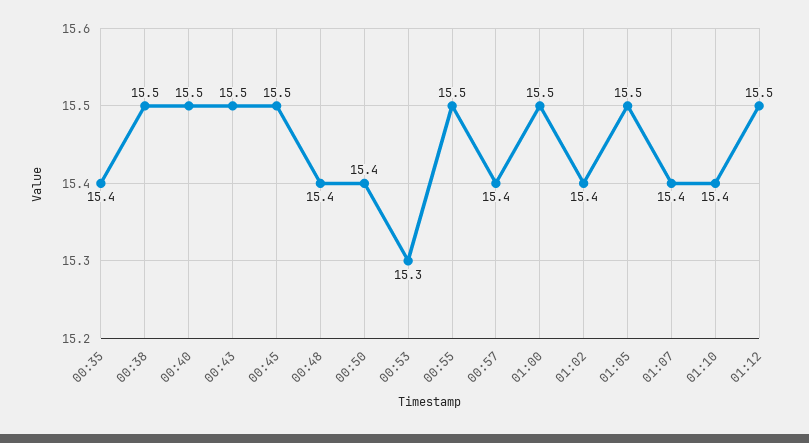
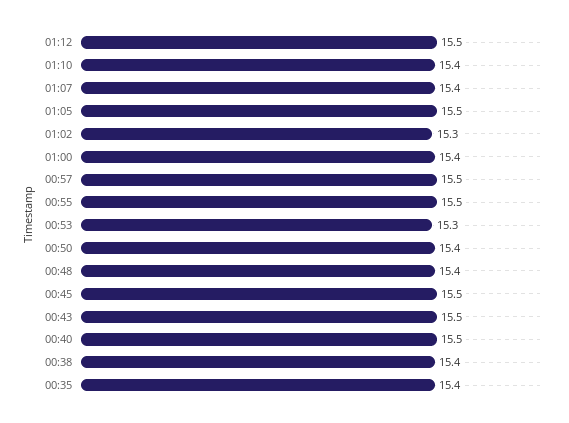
00:38: 15.5 -> 15.4
00:57: 15.4 -> 15.5
01:00: 15.5 -> 15.4
01:02: 15.4 -> 15.3

